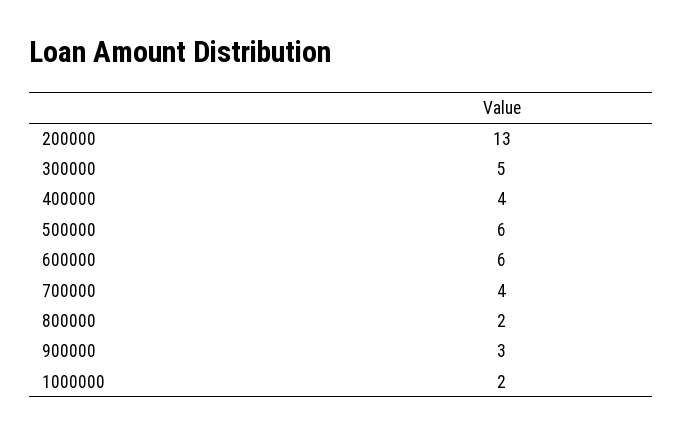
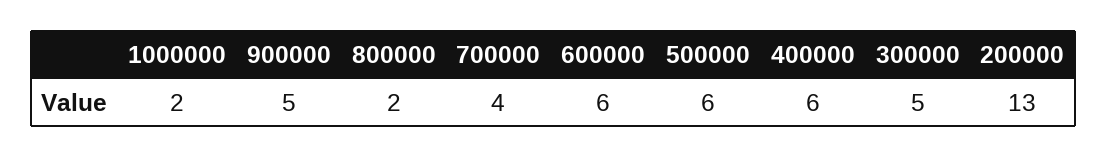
400000: 4 -> 6
900000: 3 -> 5

